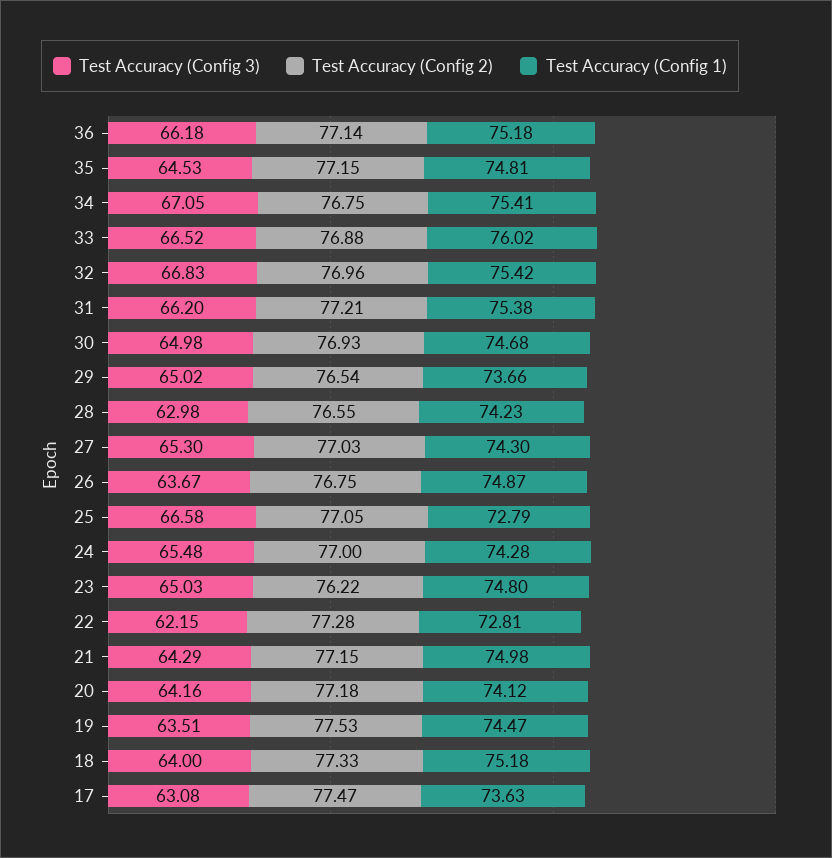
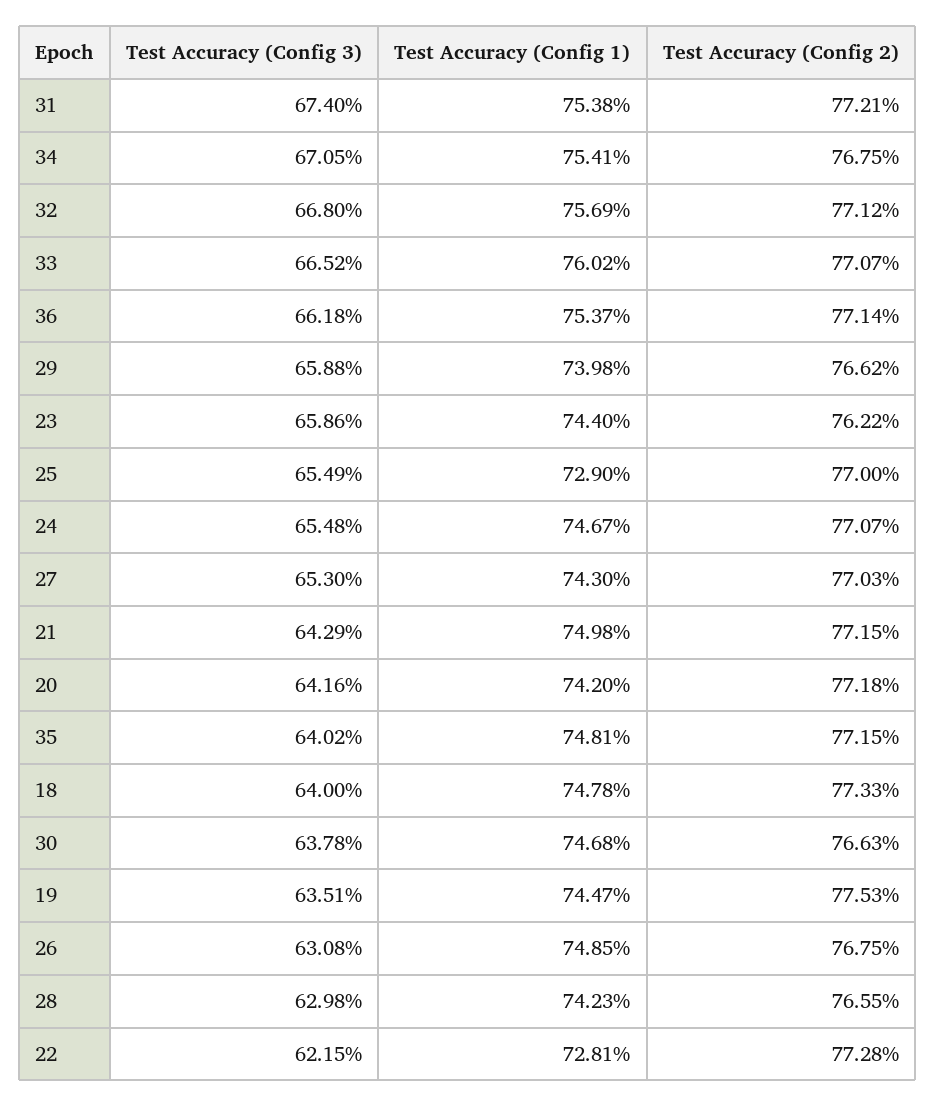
Test Accuracy (Config 1), 36: 75.18 -> 75.37
Test Accuracy (Config 3), 35: 64.53 -> 64.02
Test Accuracy (Config 2), 33: 76.88 -> 77.07
Test Accuracy (Config 3), 32: 66.83 -> 66.8
Test Accuracy (Config 2), 32: 76.96 -> 77.12
Test Accuracy (Config 1), 32: 75.42 -> 75.69
Test Accuracy (Config 3), 31: 66.2 -> 67.4
Test Accuracy (Config 3), 30: 64.98 -> 63.78
Test Accuracy (Config 2), 30: 76.93 -> 76.63
Test Accuracy (Config 3), 29: 65.02 -> 65.88
Test Accuracy (Config 2), 29: 76.54 -> 76.62
Test Accuracy (Config 1), 29: 73.66 -> 73.98
Test Accuracy (Config 3), 26: 63.67 -> 63.08
Test Accuracy (Config 1), 26: 74.87 -> 74.85
Test Accuracy (Config 3), 25: 66.58 -> 65.49
Test Accuracy (Config 2), 25: 77.05 -> 77
Test Accuracy (Config 1), 25: 72.79 -> 72.9
Test Accuracy (Config 2), 24: 77 -> 77.07
Test Accuracy (Config 1), 24: 74.28 -> 74.67
Test Accuracy (Config 3), 23: 65.03 -> 65.86
Test Accuracy (Config 1), 23: 74.8 -> 74.4
Test Accuracy (Config 1), 20: 74.12 -> 74.2
Test Accuracy (Config 1), 18: 75.18 -> 74.78
Test Accuracy (Config 3), 17: 63.08 -> none
Test Accuracy (Config 2), 17: 77.47 -> none
Test Accuracy (Config 1), 17: 73.63 -> none

